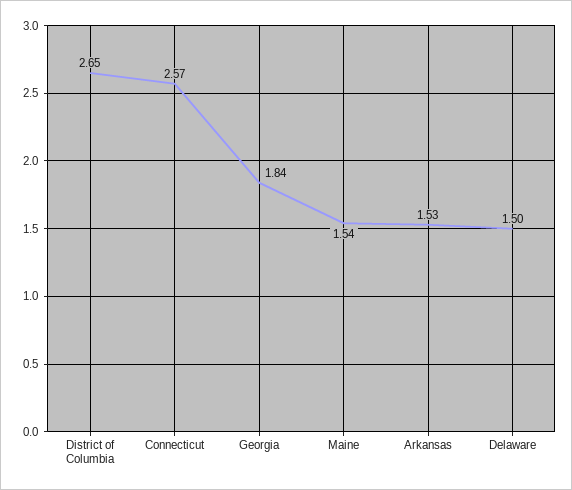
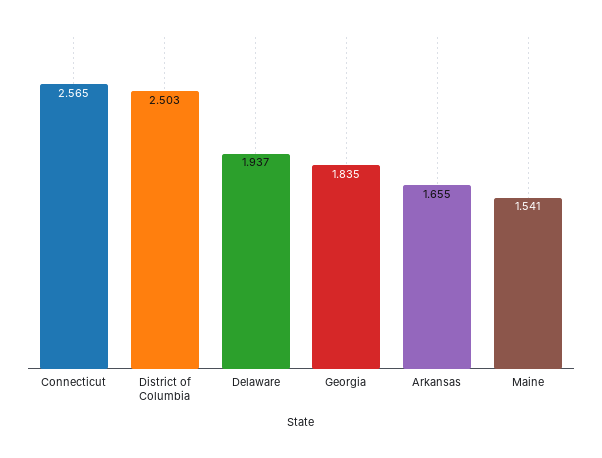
District of Columbia: 2.65 -> 2.503
Arkansas: 1.53 -> 1.655
Delaware: 1.5 -> 1.937

